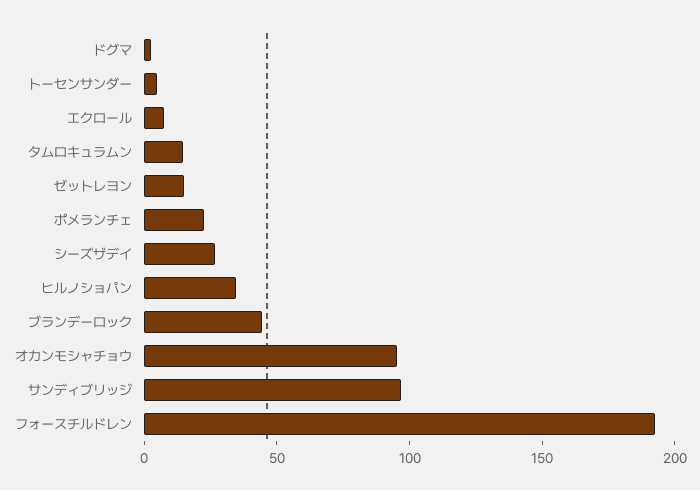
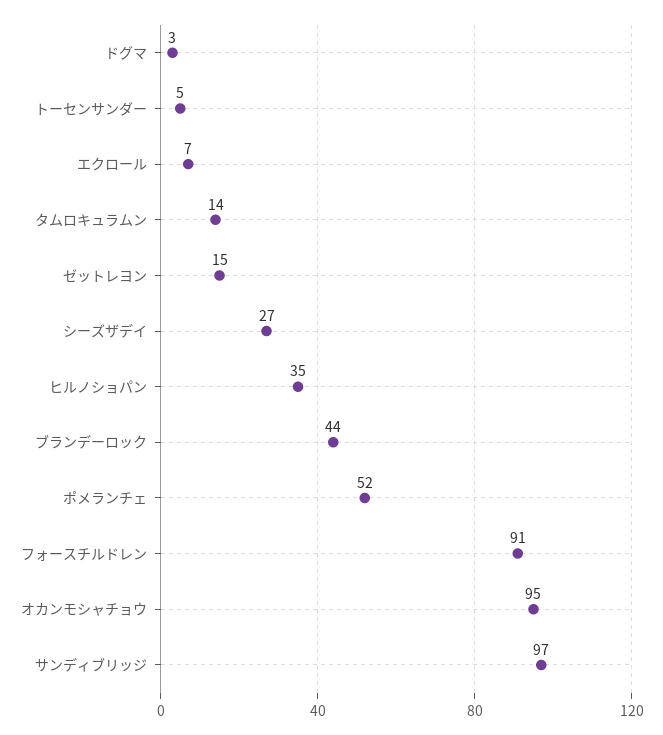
ポメランチェ: 20 -> 52
フォースチルドレン: 190 -> 91

